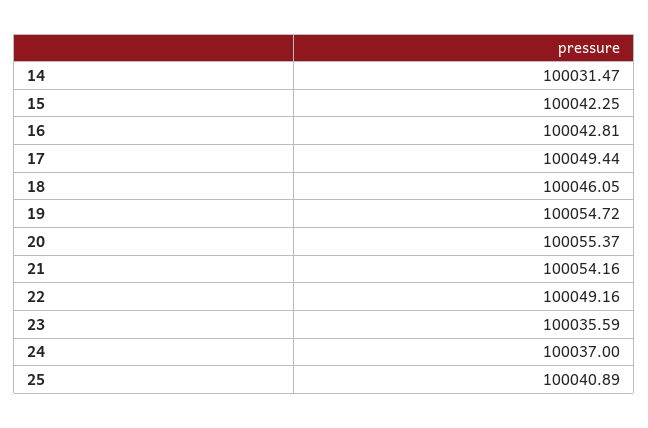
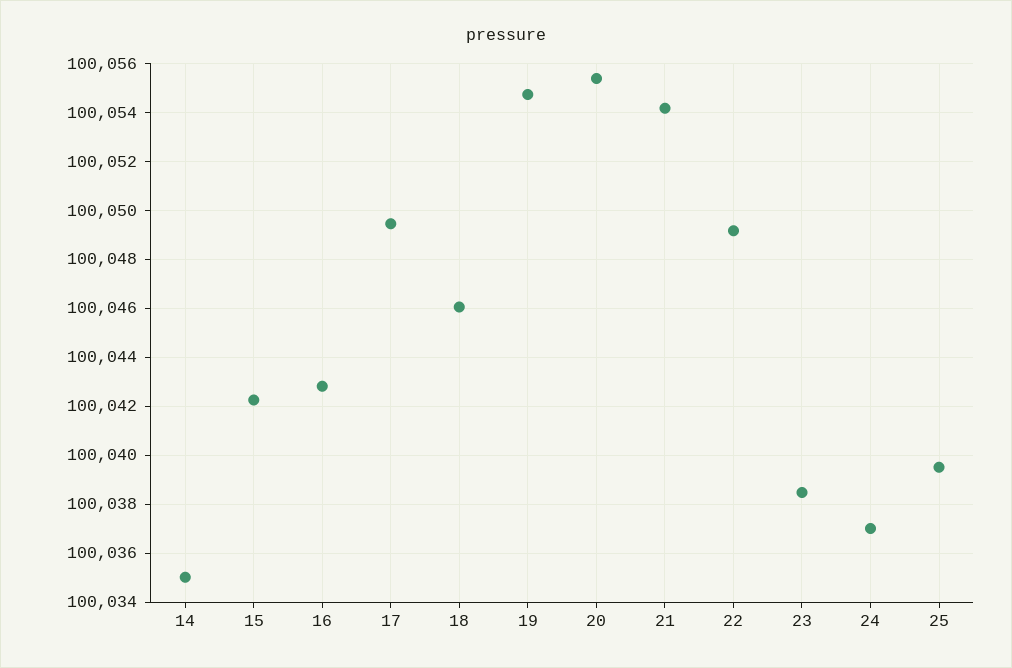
14: 100031.47 -> 100035
23: 100035.59 -> 100038.5
25: 100040.89 -> 100039.5

